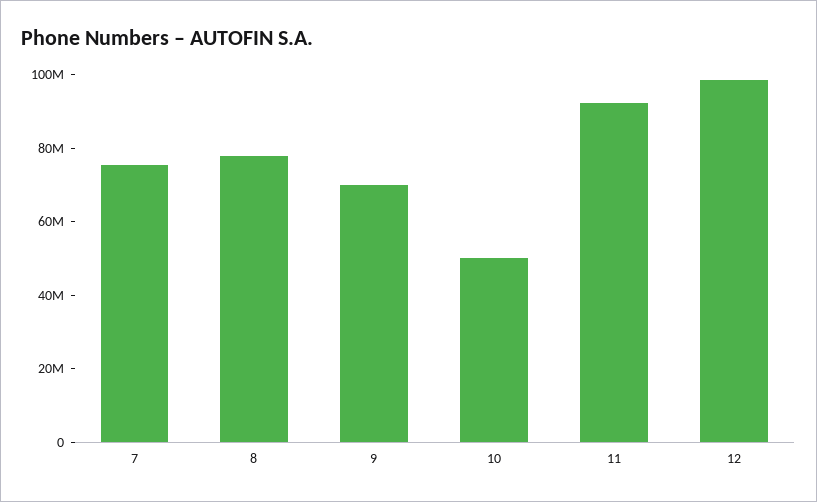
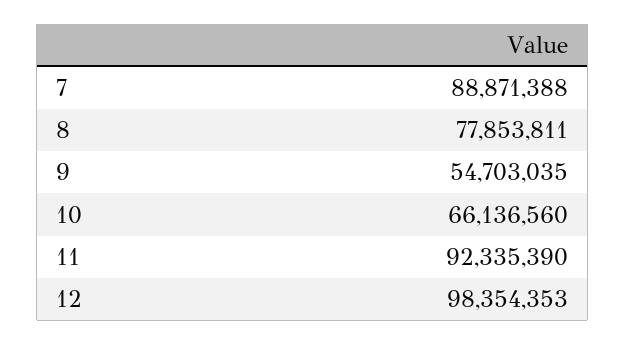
7: 75000000 -> 88871388
9: 70000000 -> 54703035
10: 50000000 -> 66136560

